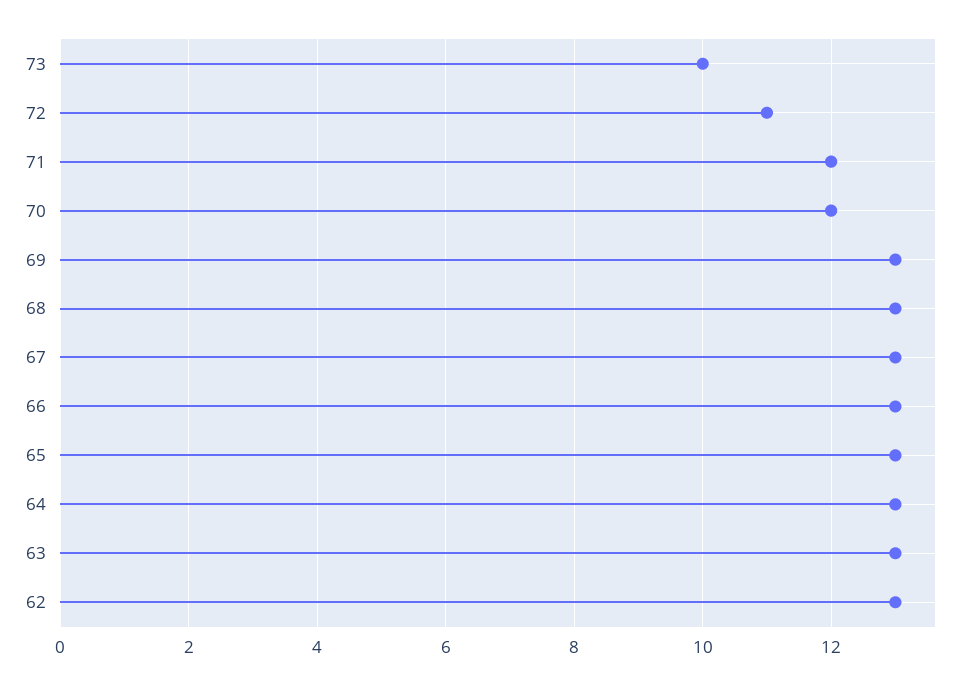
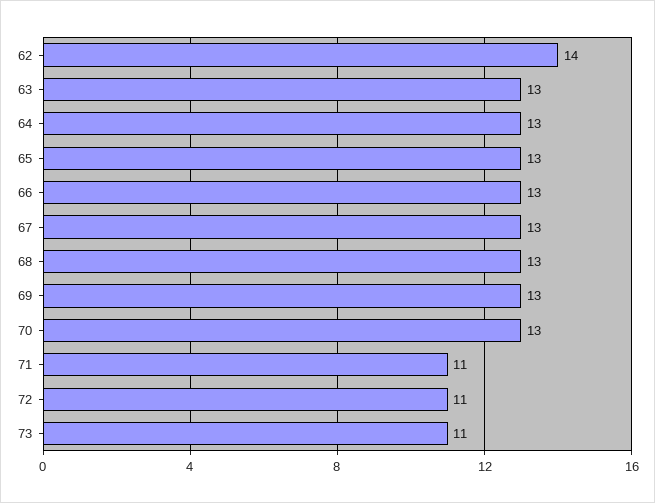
73: 10 -> 11
71: 12 -> 11
70: 12 -> 13
62: 13 -> 14

